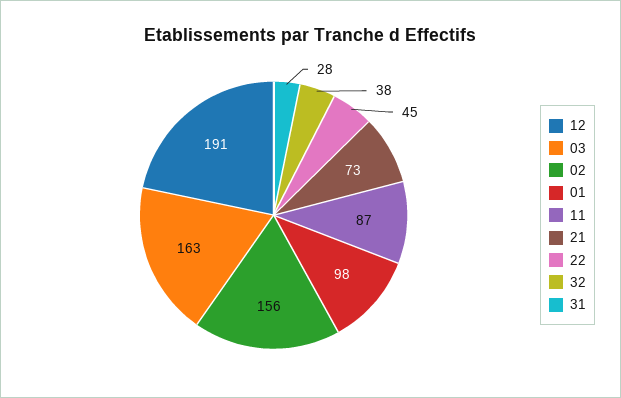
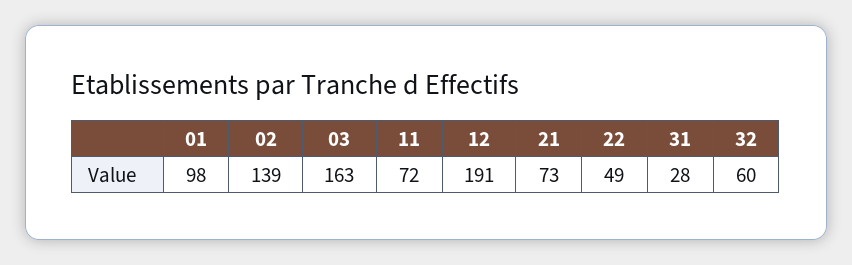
02: 156 -> 139
11: 87 -> 72
22: 45 -> 49
32: 38 -> 60

